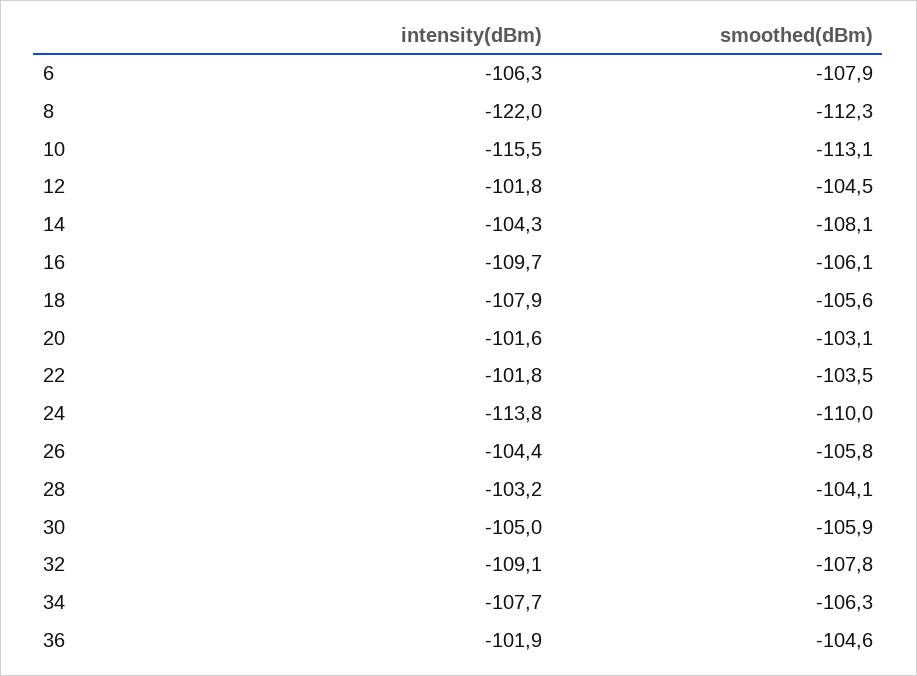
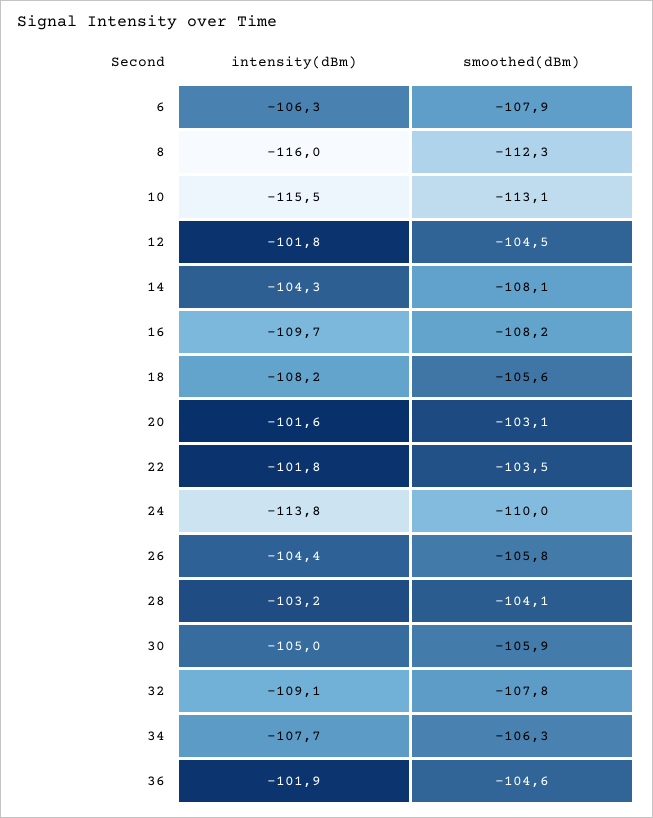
intensity(dBm), 8: -122 -> -116
smoothed(dBm), 16: -106.1 -> -108.2
intensity(dBm), 18: -107.9 -> -108.2

